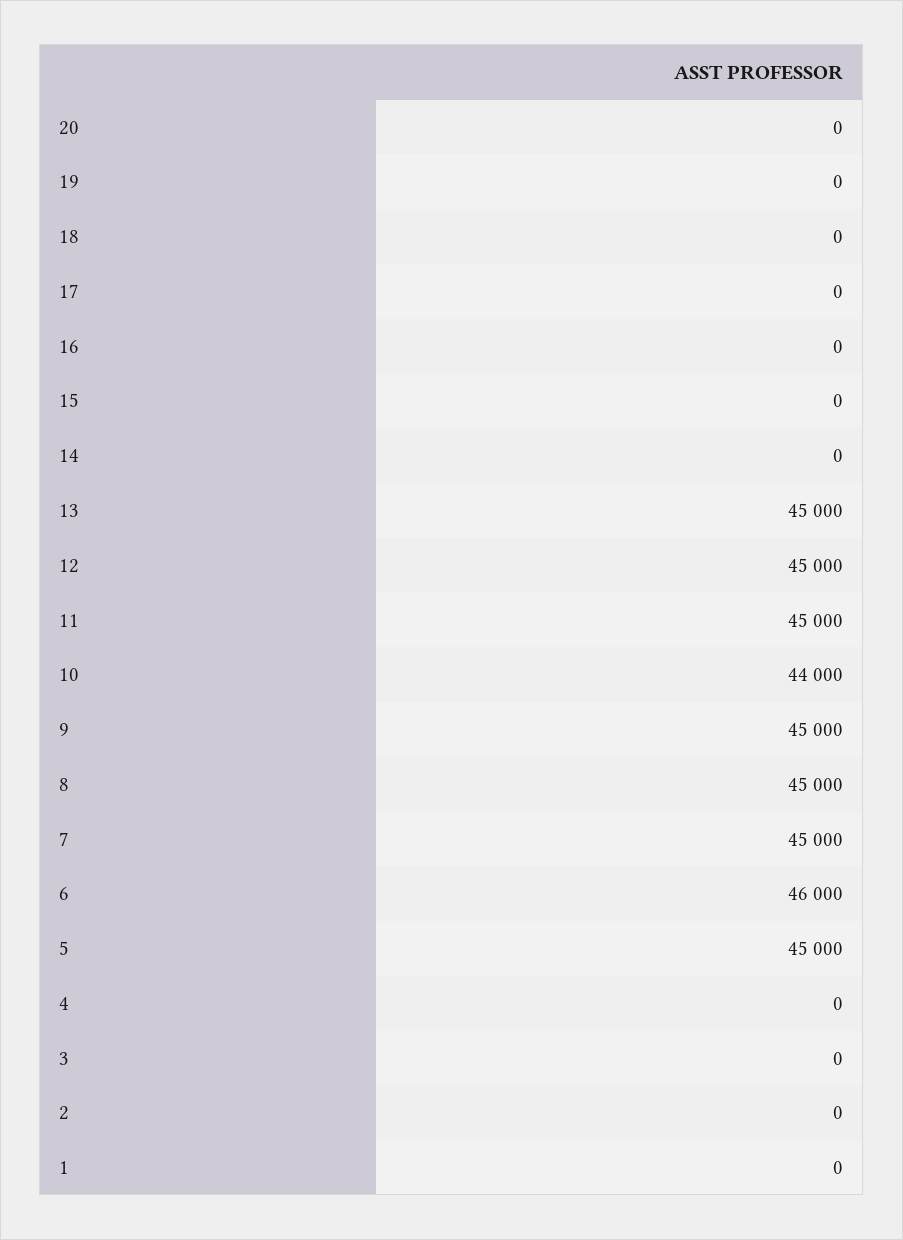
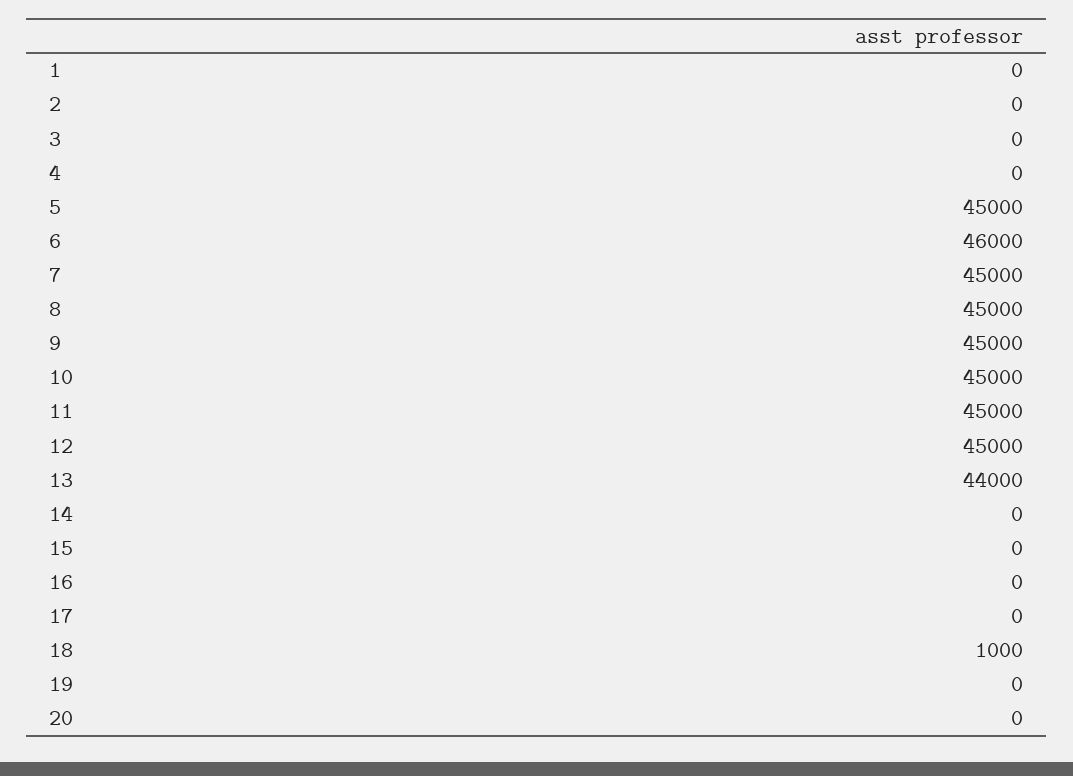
18: 0 -> 1000
13: 45000 -> 44000
10: 44000 -> 45000

